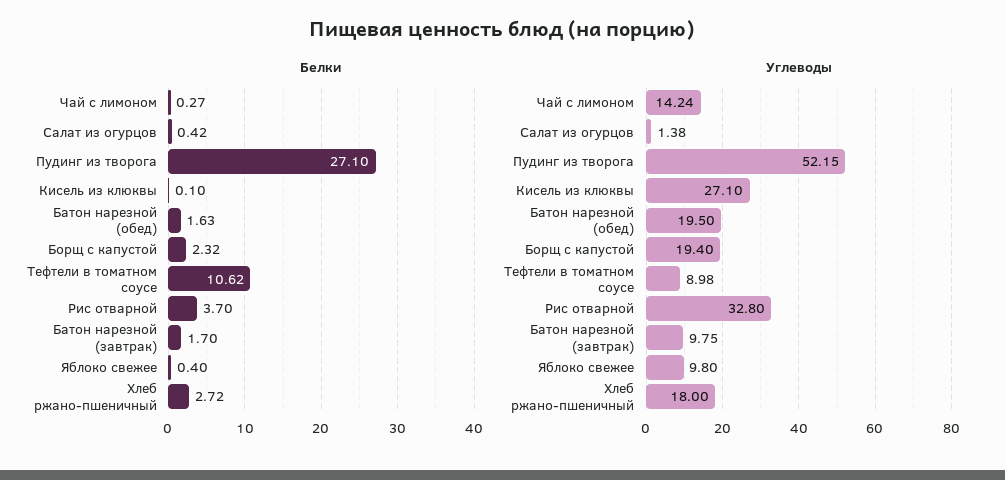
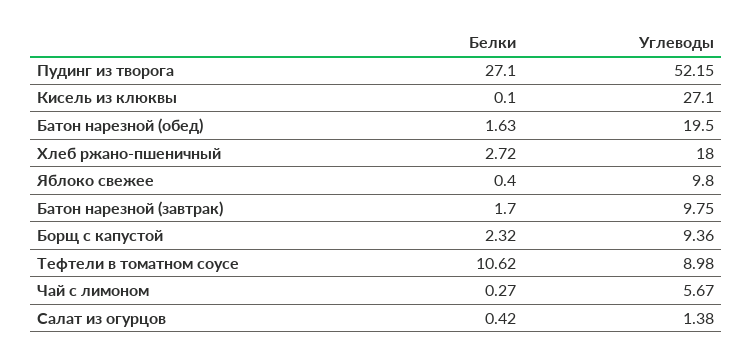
Белки, Рис отварной: 3.7 -> none
Углеводы, Чай с лимоном: 14.24 -> 5.67
Углеводы, Борщ с капустой: 19.4 -> 9.36
Углеводы, Рис отварной: 32.8 -> none

